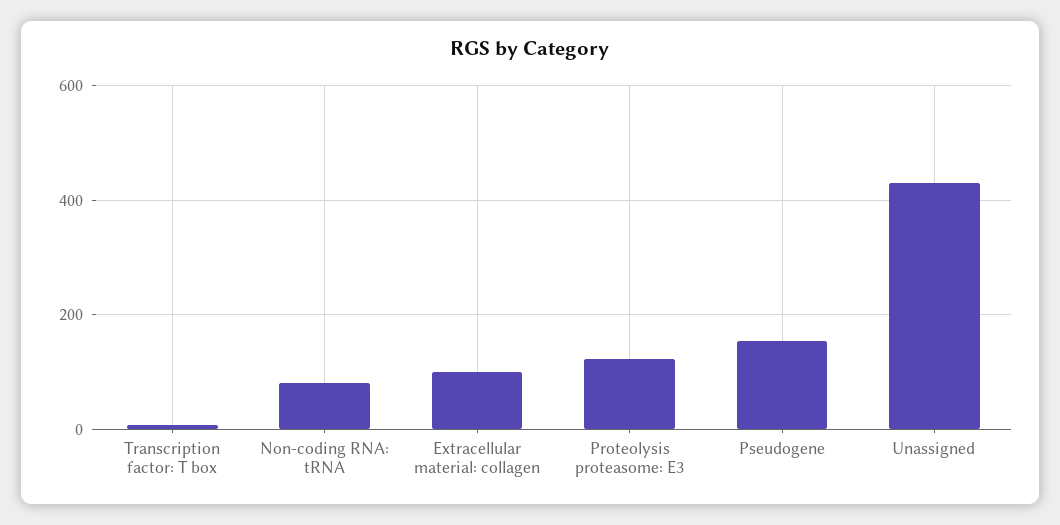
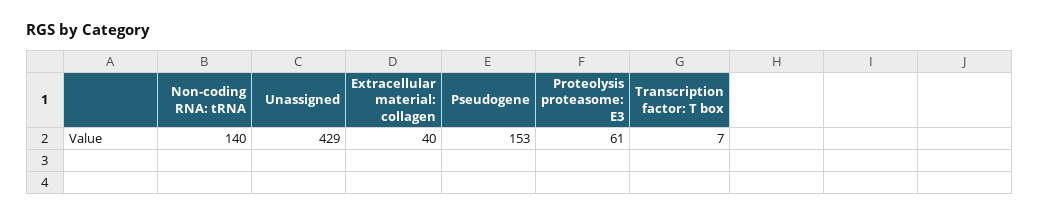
Non-coding RNA: tRNA: 80 -> 140
Extracellular material: collagen: 100 -> 40
Proteolysis proteasome: E3: 120 -> 61

